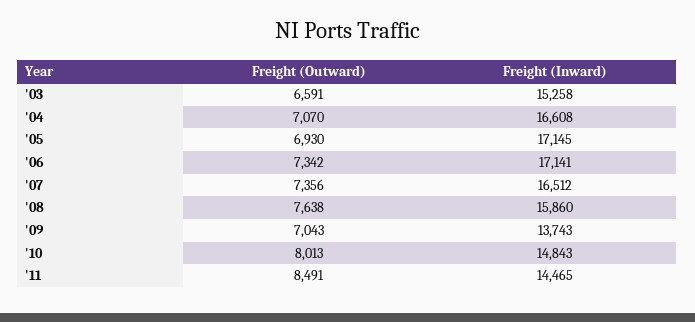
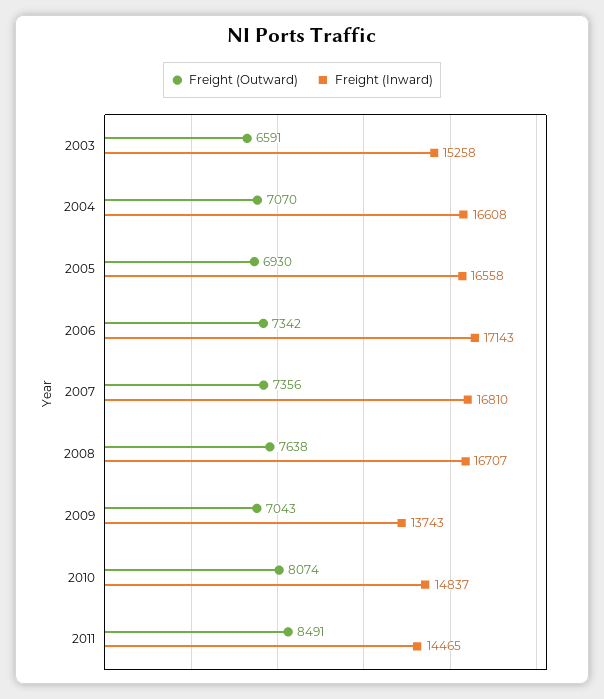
Freight (Inward), '05: 17145 -> 16558
Freight (Inward), '06: 17141 -> 17143
Freight (Inward), '07: 16512 -> 16810
Freight (Inward), '08: 15860 -> 16707
Freight (Outward), '10: 8013 -> 8074
Freight (Inward), '10: 14843 -> 14837

